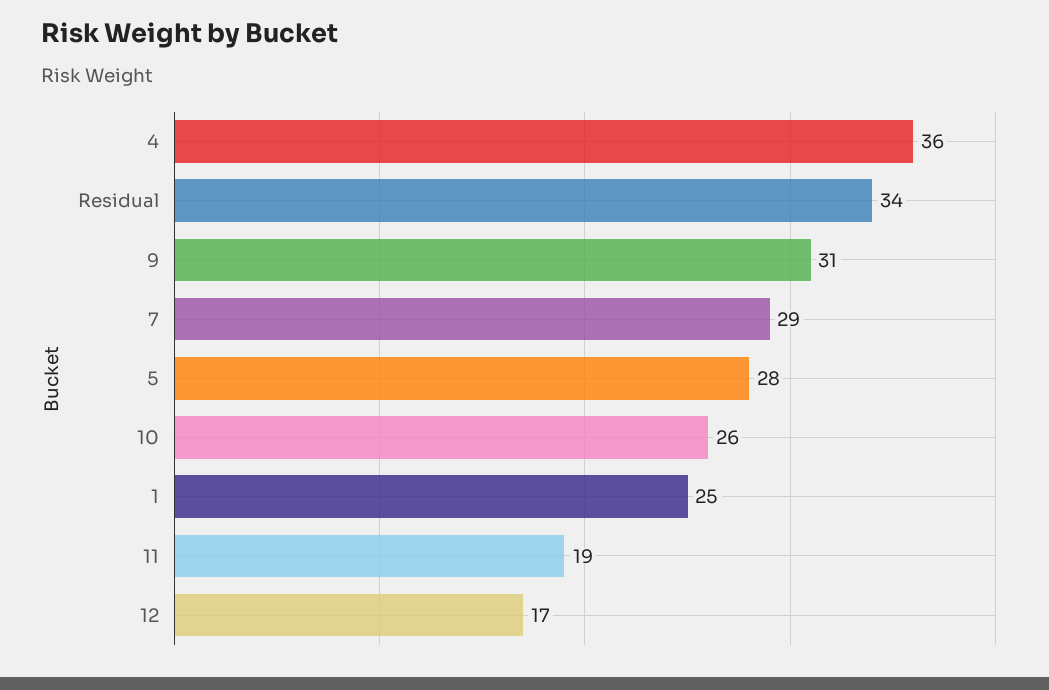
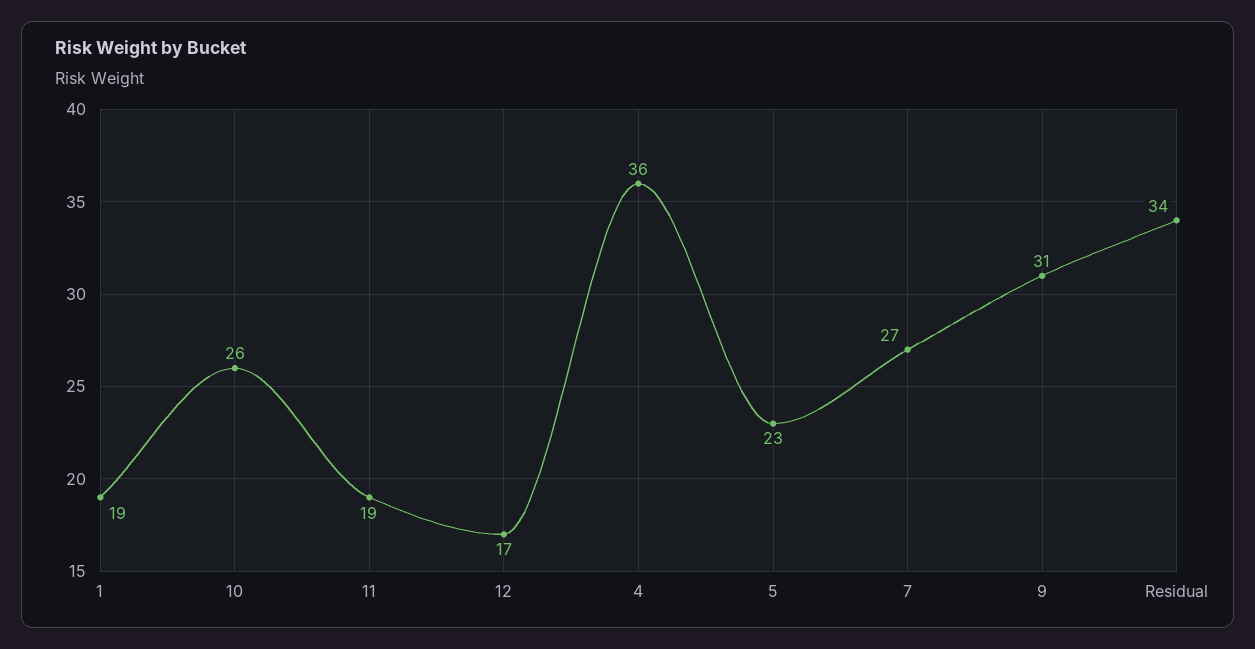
7: 29 -> 27
5: 28 -> 23
1: 25 -> 19

